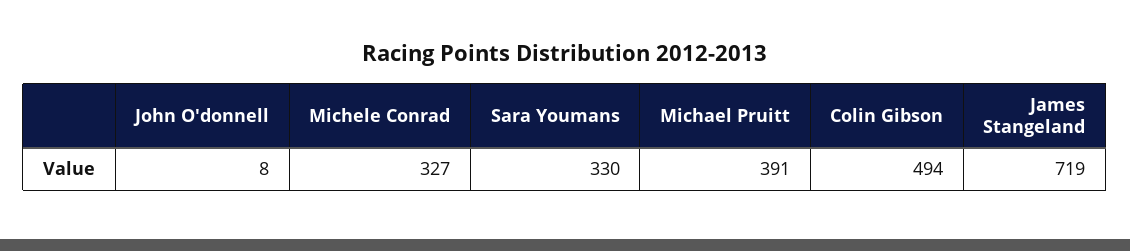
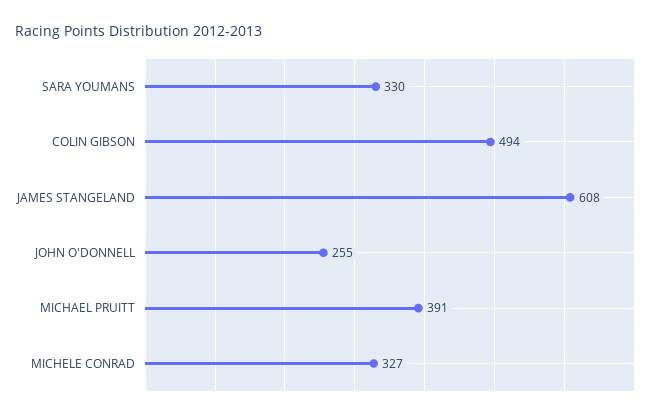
John O'donnell: 8 -> 255
James Stangeland: 719 -> 608

